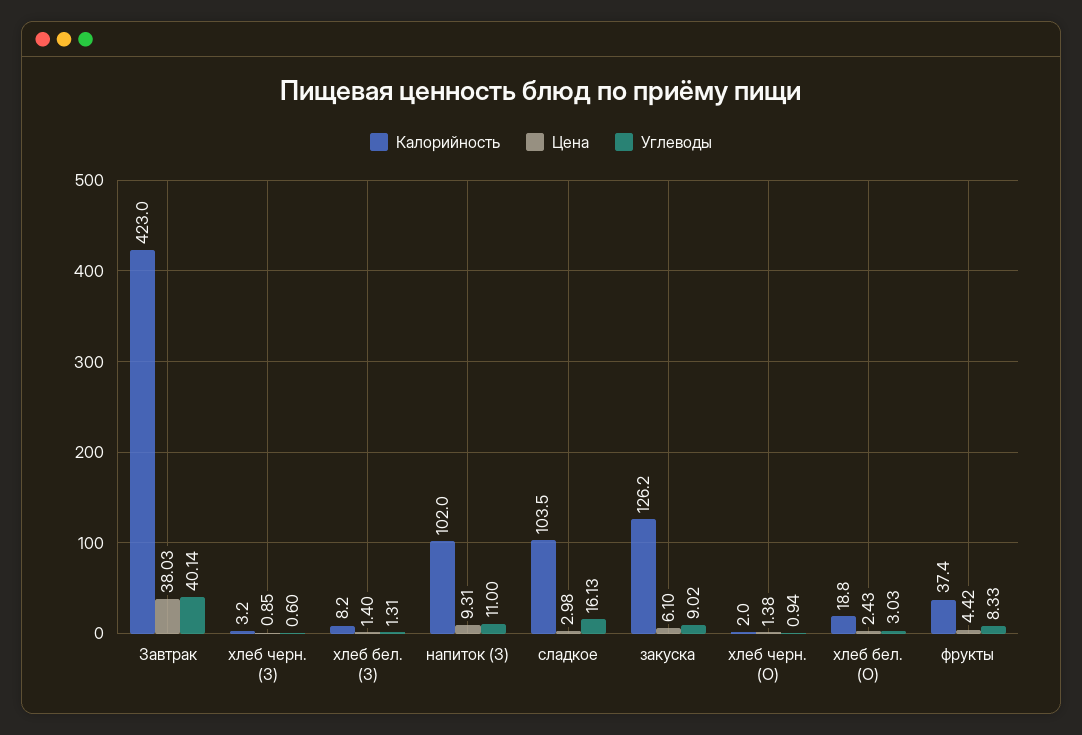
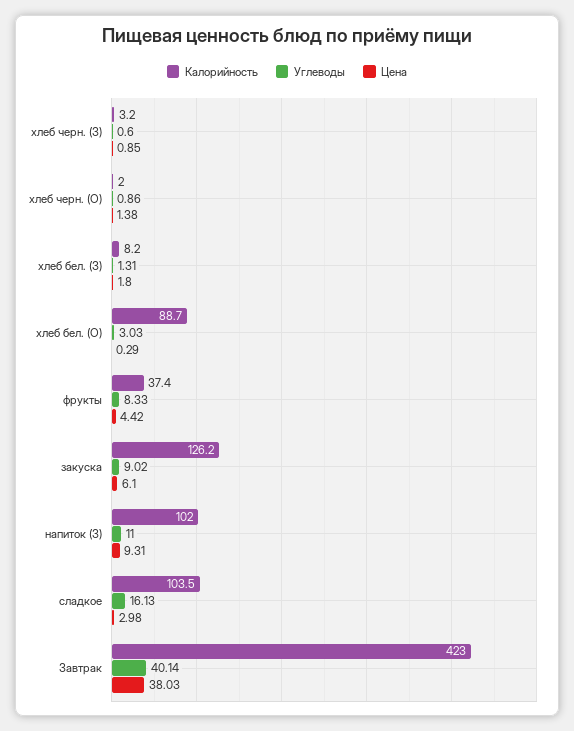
Цена, хлеб бел. (З): 1.4 -> 1.8
Углеводы, хлеб черн. (О): 0.94 -> 0.86
Калорийность, хлеб бел. (О): 18.8 -> 88.7
Цена, хлеб бел. (О): 2.43 -> 0.29

